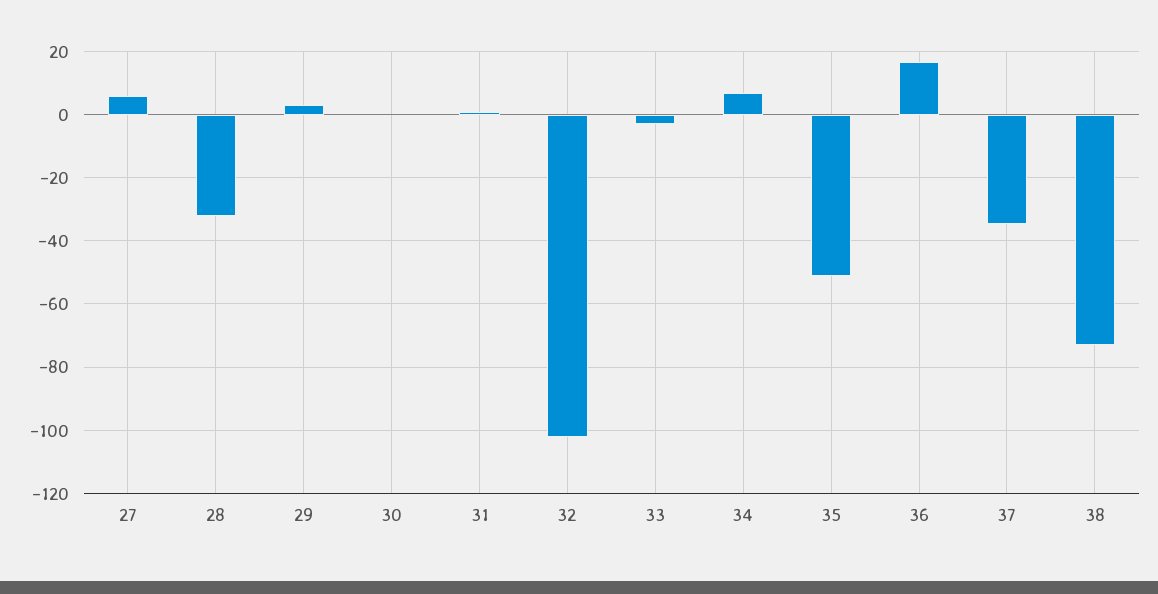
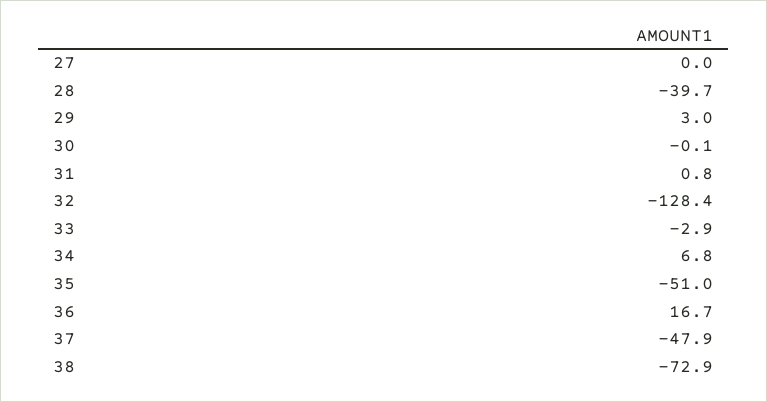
27: 6 -> 0
28: -32 -> -39.7
32: -102 -> -128.4
37: -34 -> -47.9

